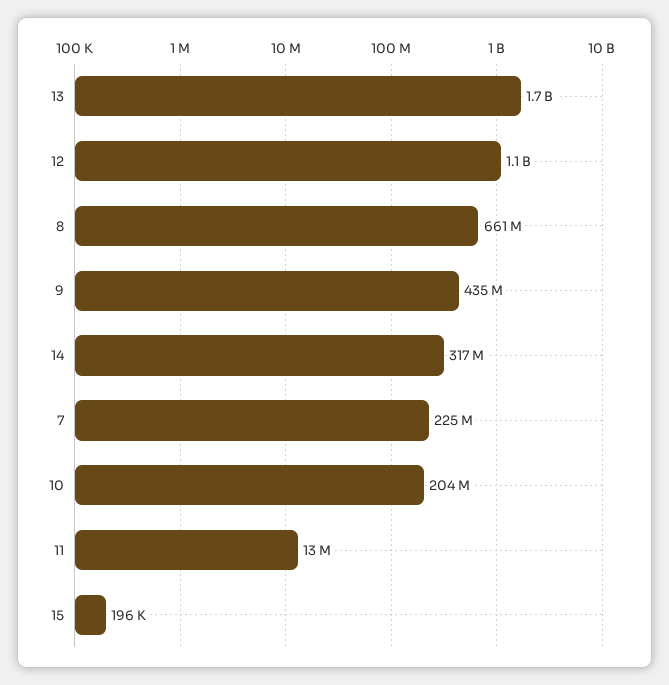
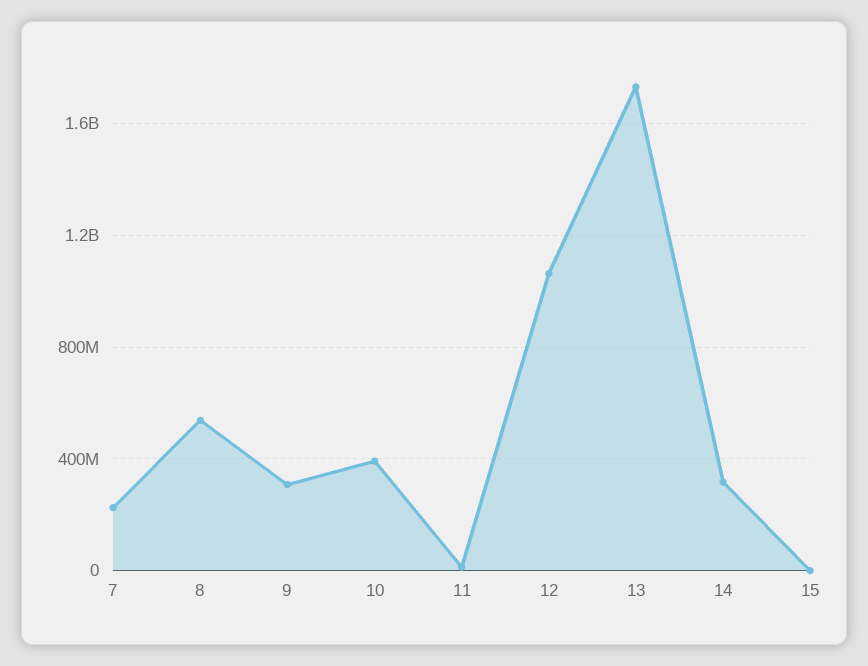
8: 661000000 -> 550000000
9: 435000000 -> 300000000
10: 204000000 -> 400000000

